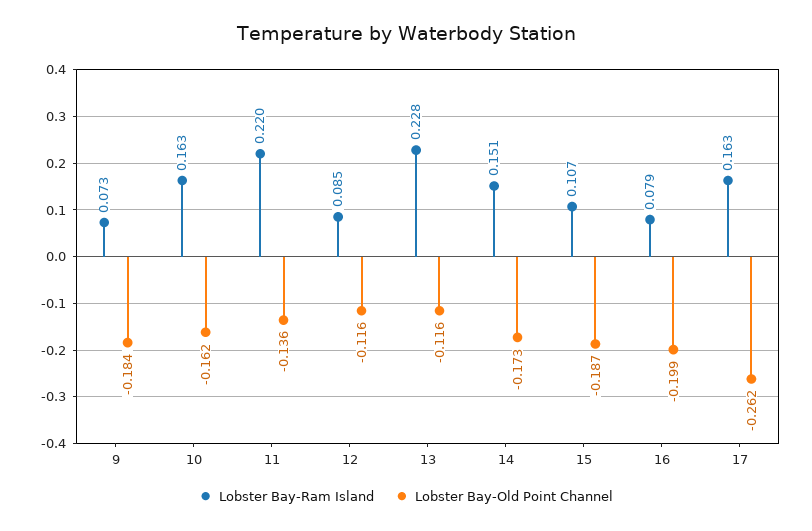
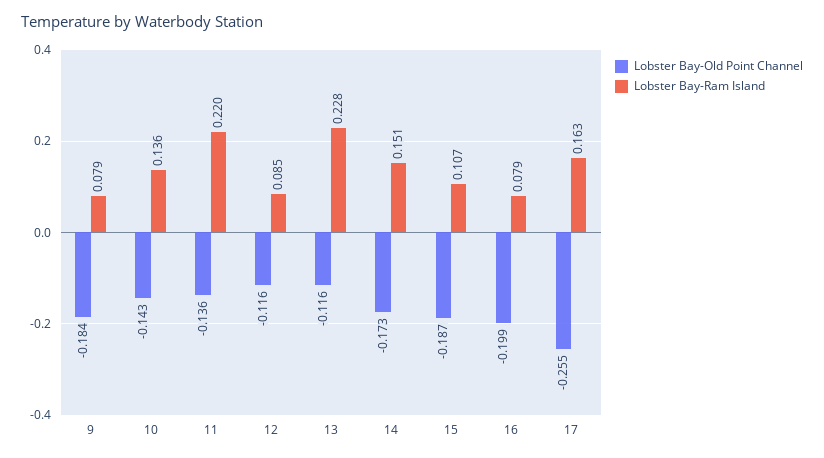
Lobster Bay-Ram Island, 9: 0.073 -> 0.079
Lobster Bay-Ram Island, 10: 0.163 -> 0.136
Lobster Bay-Old Point Channel, 10: -0.162 -> -0.143
Lobster Bay-Old Point Channel, 17: -0.262 -> -0.255

